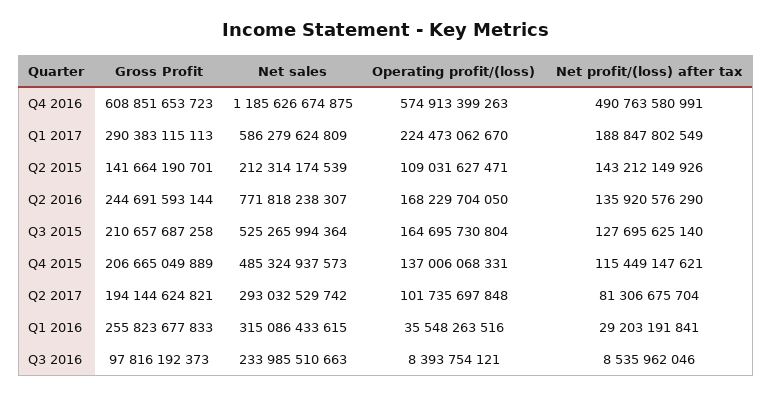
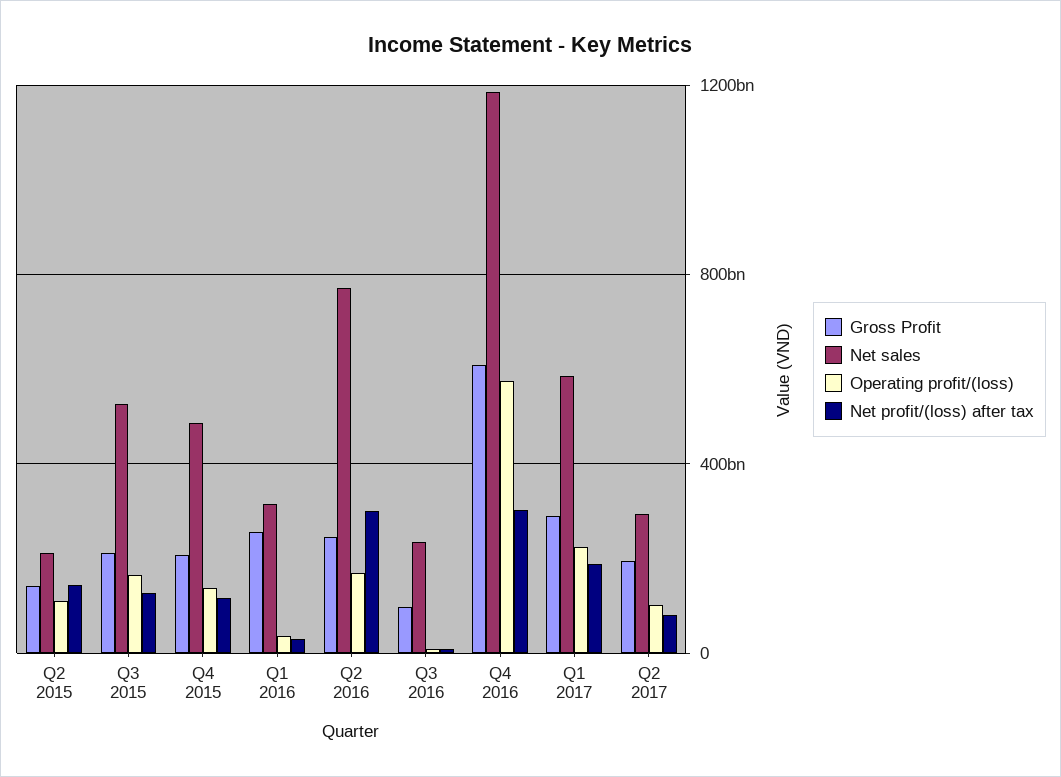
Net profit/(loss) after tax, Q4 2016: 490763580991 -> 300000000000
Net profit/(loss) after tax, Q2 2016: 135920576290 -> 300000000000

